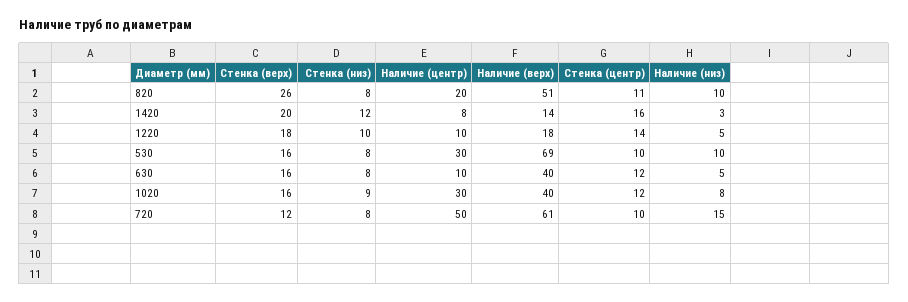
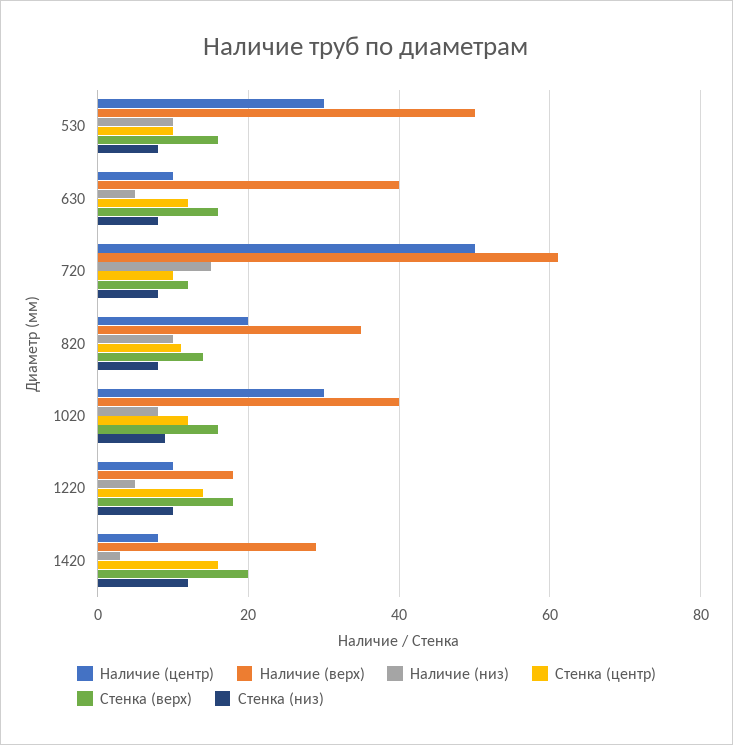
Стенка (верх), 820: 26 -> 15
Наличие (верх), 820: 51 -> 35
Наличие (верх), 1420: 14 -> 30
Наличие (верх), 530: 69 -> 50

